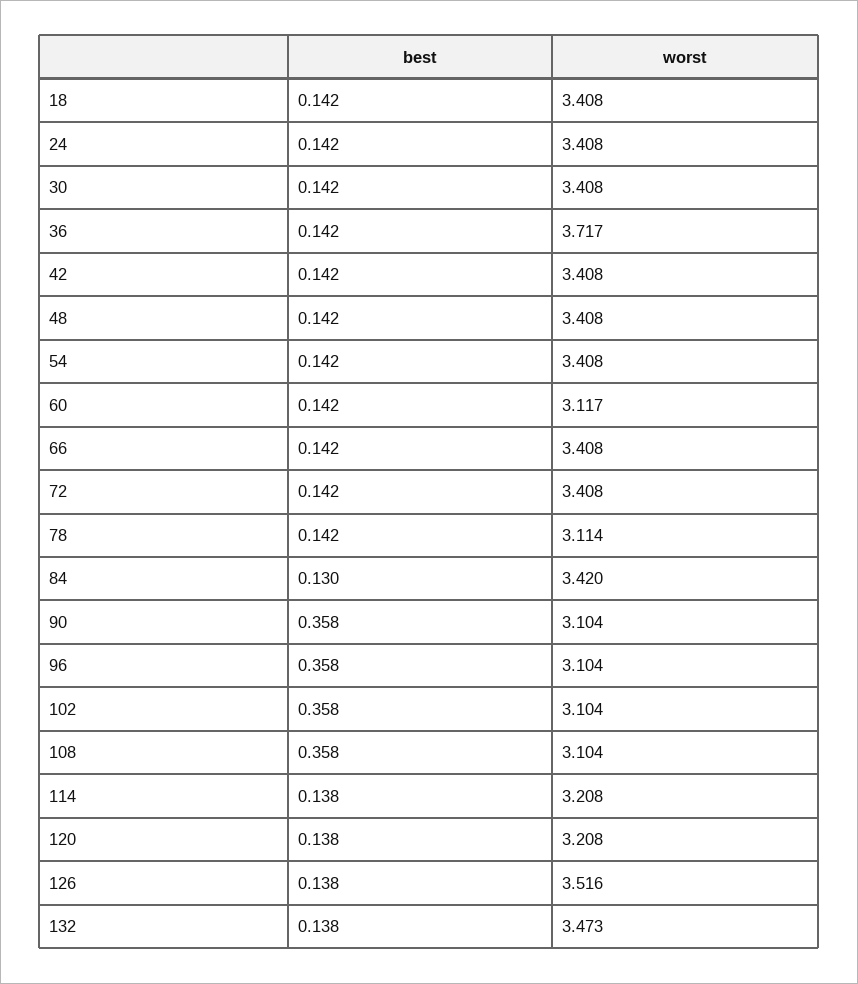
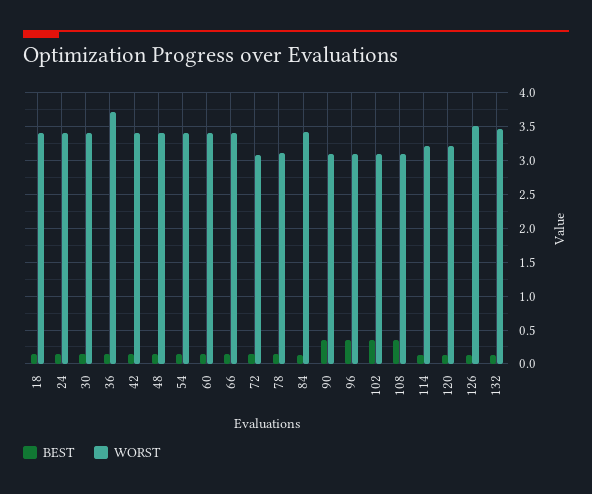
worst, 60: 3.117 -> 3.4
worst, 72: 3.408 -> 3.1

